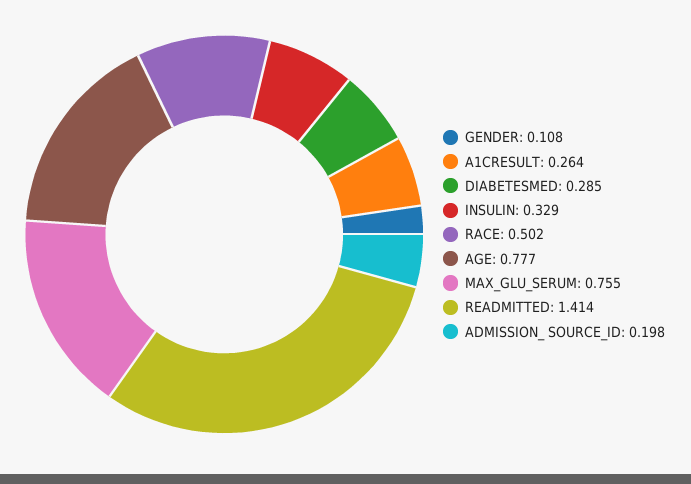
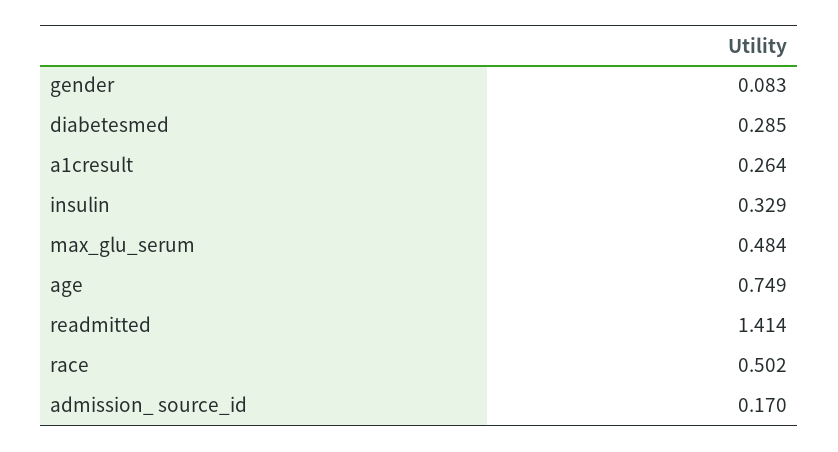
GENDER: 0.108 -> 0.083
AGE: 0.777 -> 0.749
MAX_GLU_SERUM: 0.755 -> 0.484
ADMISSION_ SOURCE_ID: 0.198 -> 0.17

